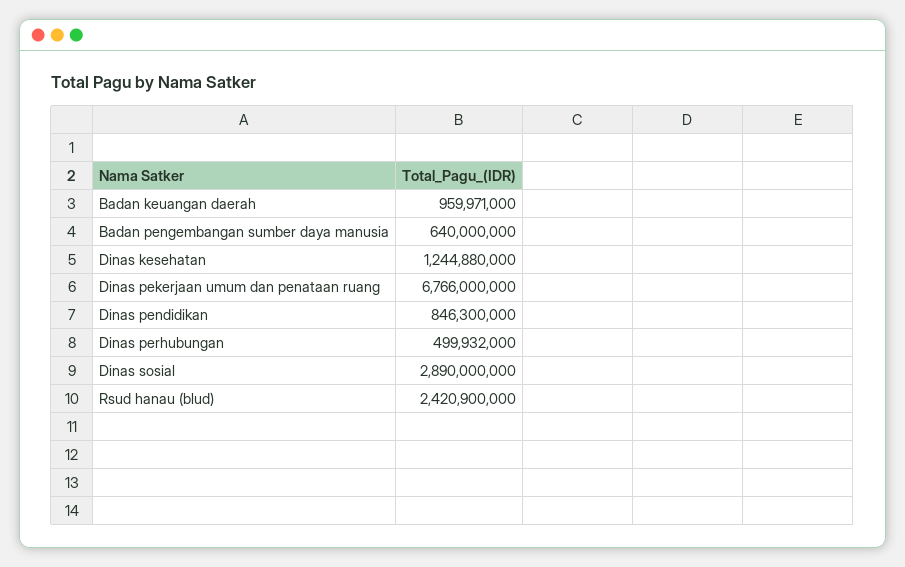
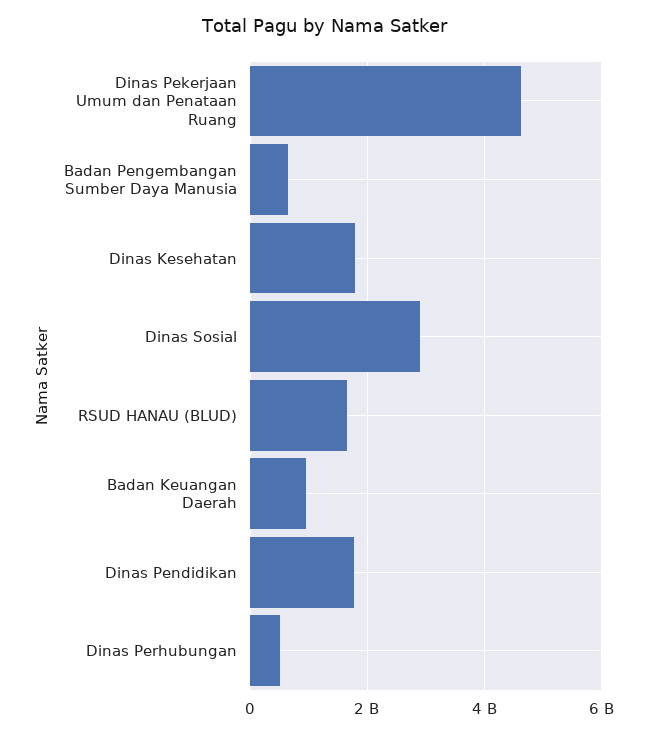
Dinas kesehatan: 1244880000 -> 1800000000
Dinas pekerjaan umum dan penataan ruang: 6766000000 -> 4600000000
Dinas pendidikan: 846300000 -> 1800000000
Rsud hanau (blud): 2420900000 -> 1600000000

